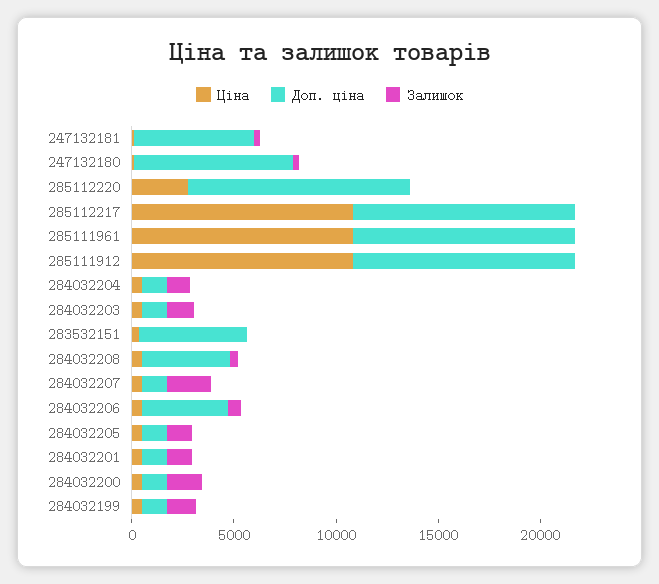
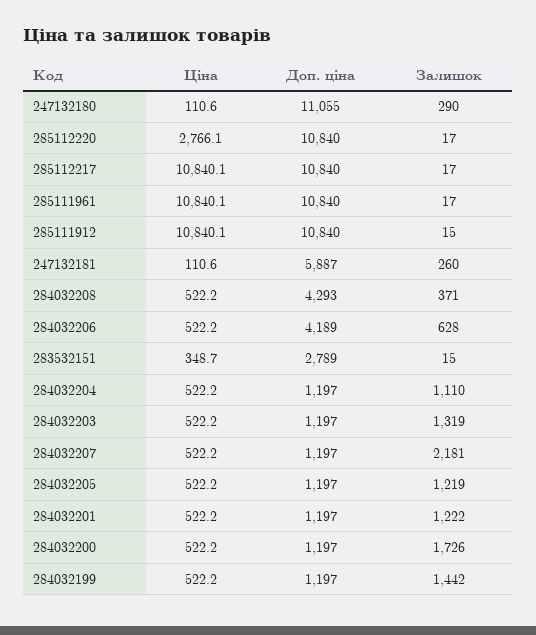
Доп. ціна, 247132180: 8000 -> 11055
Доп. ціна, 283532151: 5000 -> 2789

